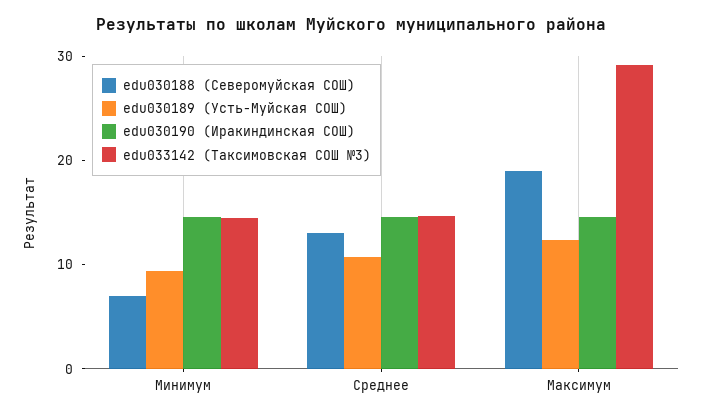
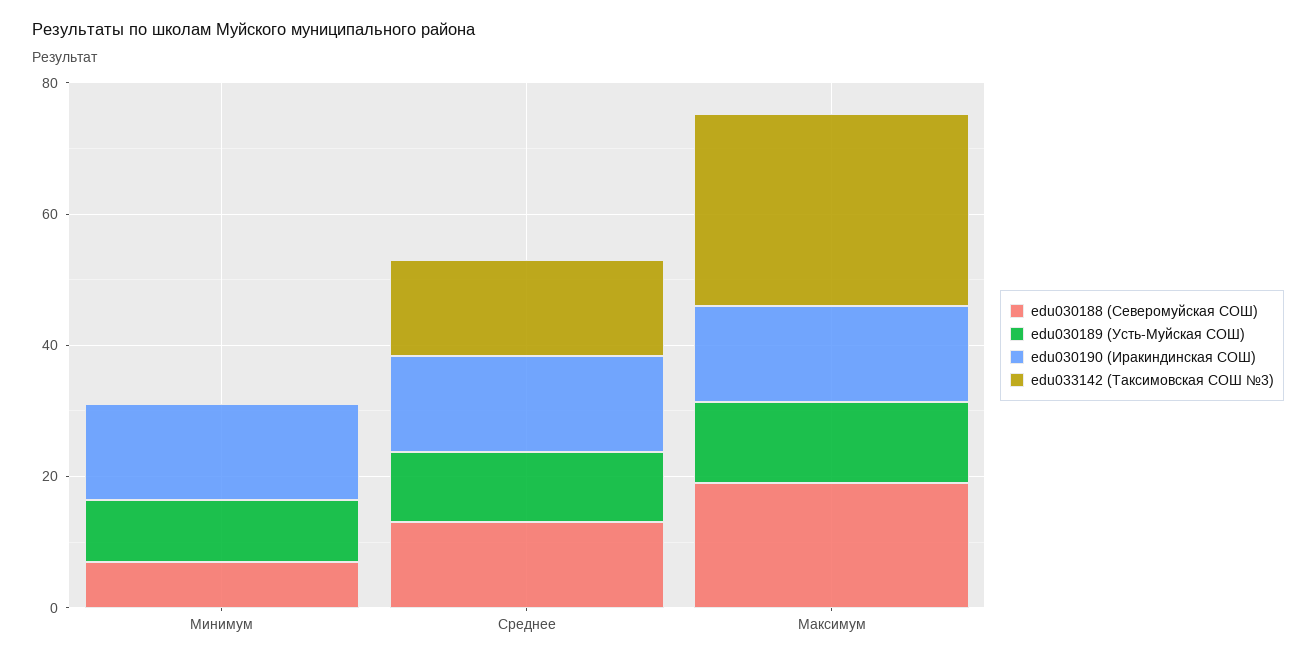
edu033142 (Таксимовская СОШ №3), Минимум: 14 -> 0

